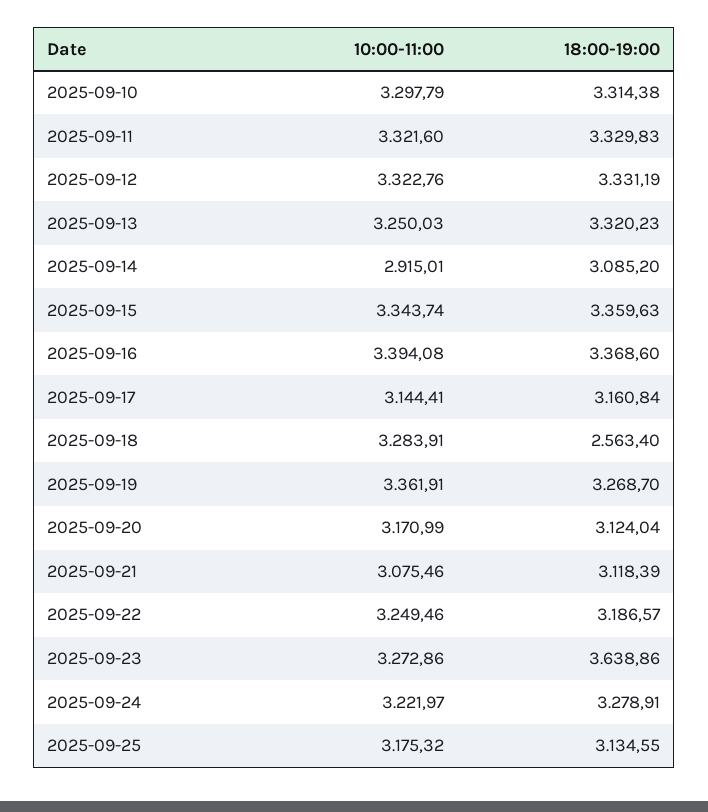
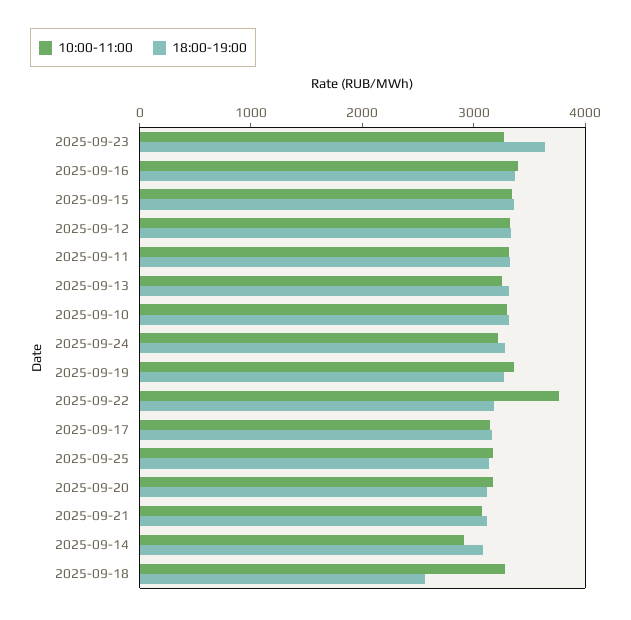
10:00-11:00, 2025-09-22: 3249.46 -> 3800

